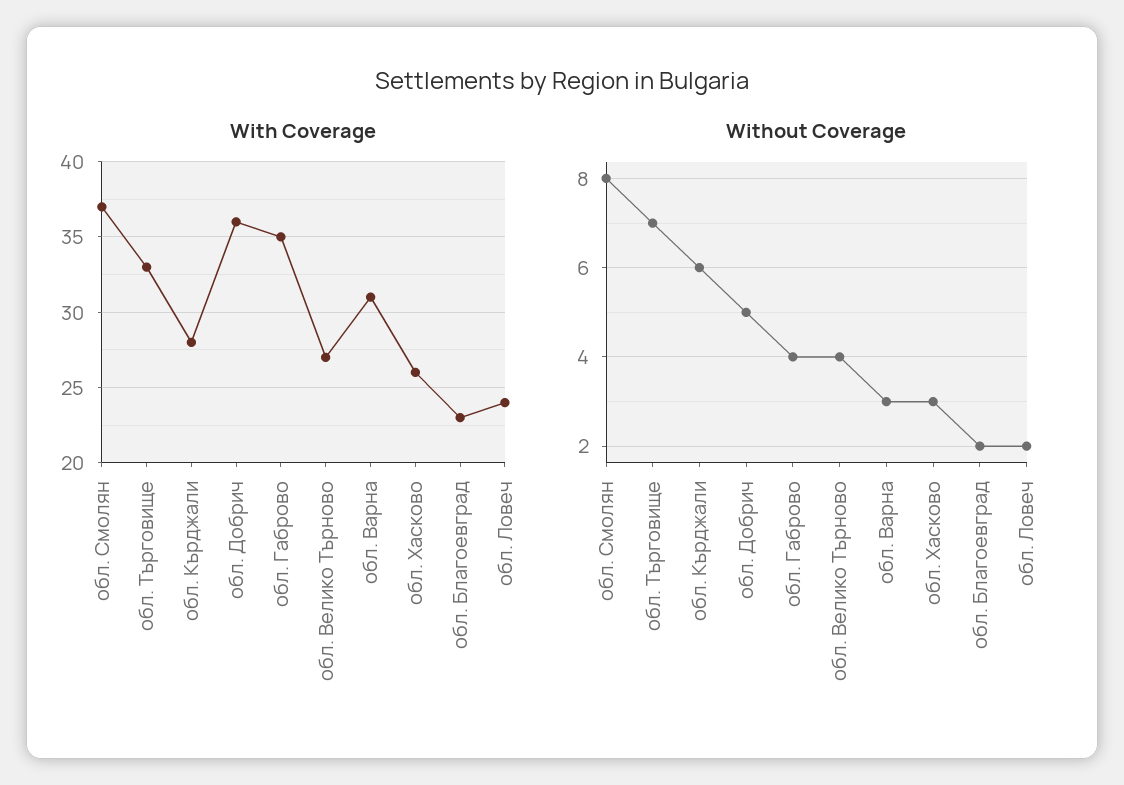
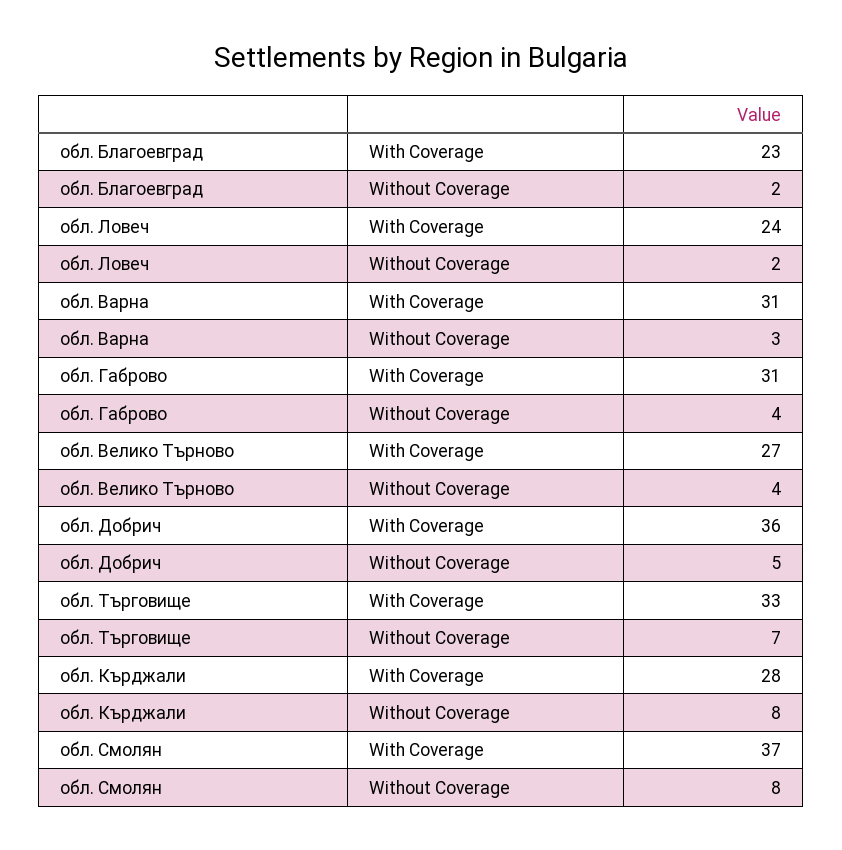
With Coverage, обл. Габрово: 35 -> 31
With Coverage, обл. Хасково: 26 -> none
Without Coverage, обл. Кърджали: 6 -> 8
Without Coverage, обл. Хасково: 3 -> none

